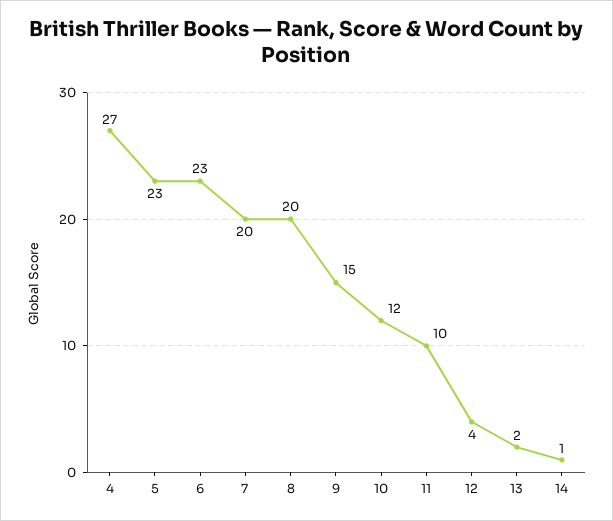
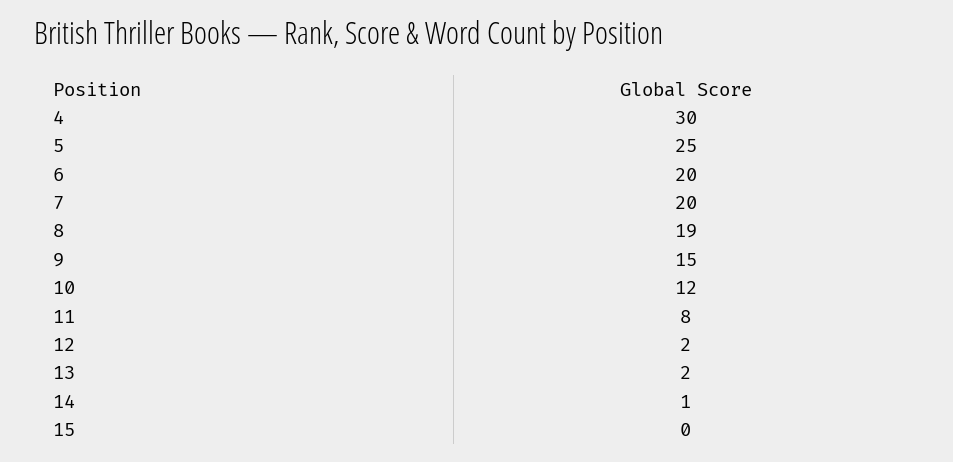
4: 27 -> 30
5: 23 -> 25
6: 23 -> 20
8: 20 -> 19
11: 10 -> 8
12: 4 -> 2
15: none -> 0

